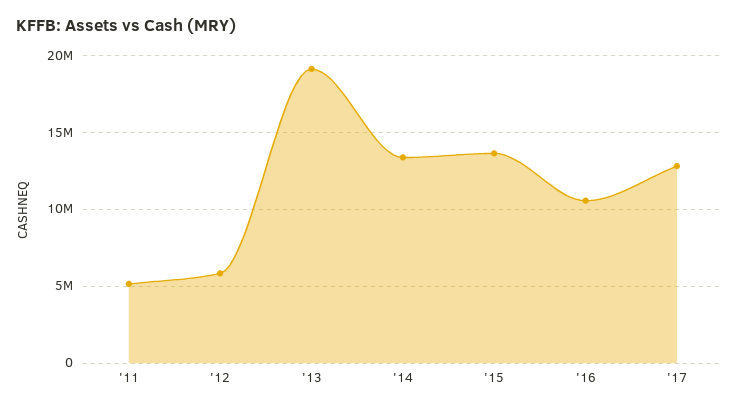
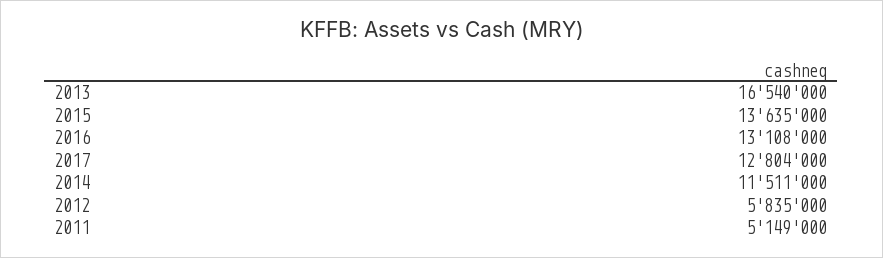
'13: 19000000 -> 16540000
'14: 13500000 -> 11511000
'16: 10500000 -> 13108000

